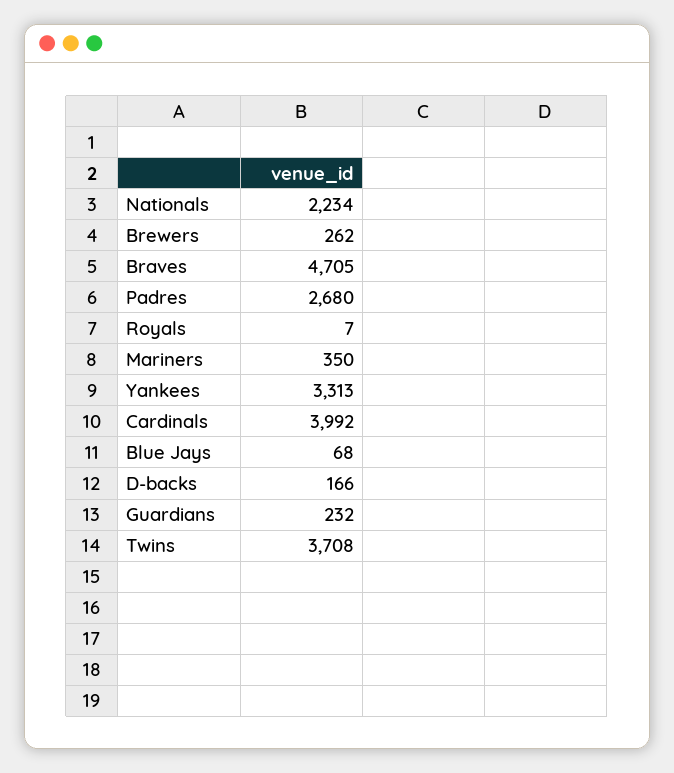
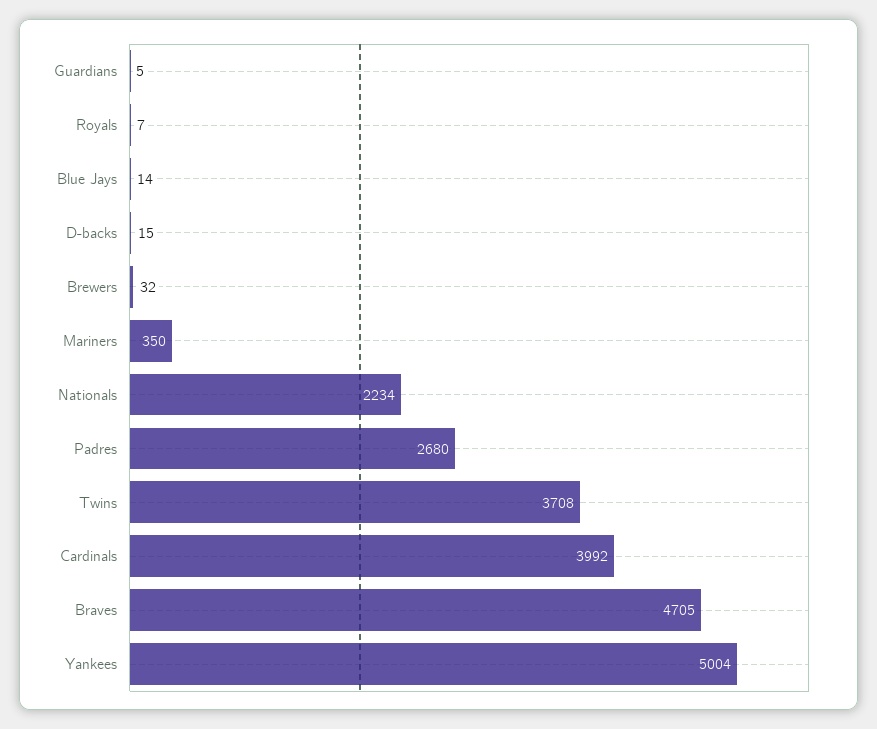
Brewers: 262 -> 32
Yankees: 3313 -> 5004
Blue Jays: 68 -> 14
D-backs: 166 -> 15
Guardians: 232 -> 5

